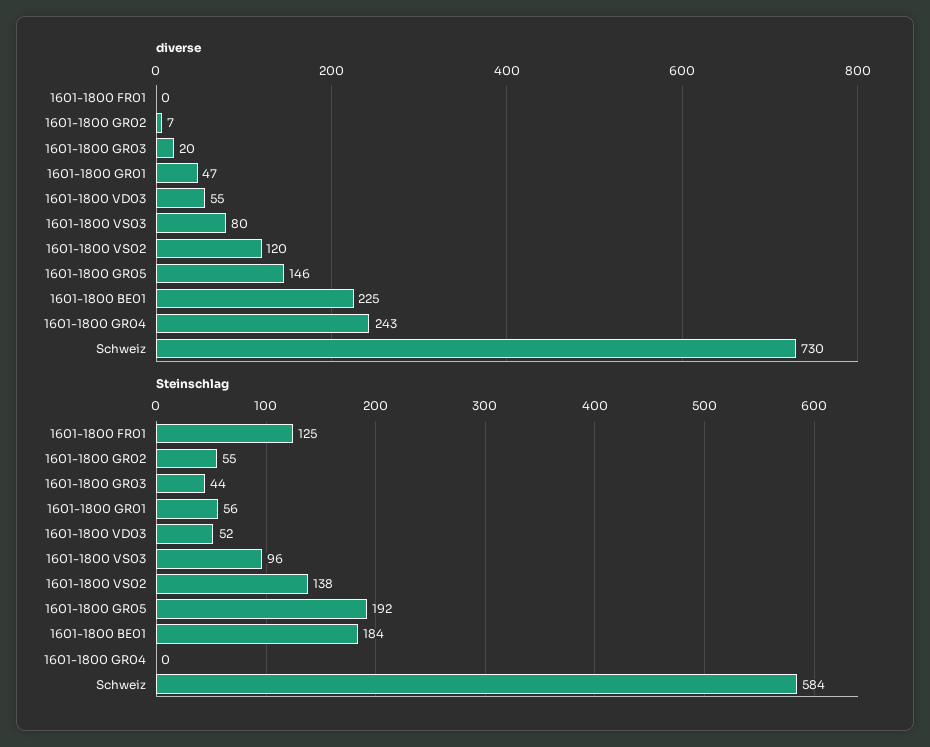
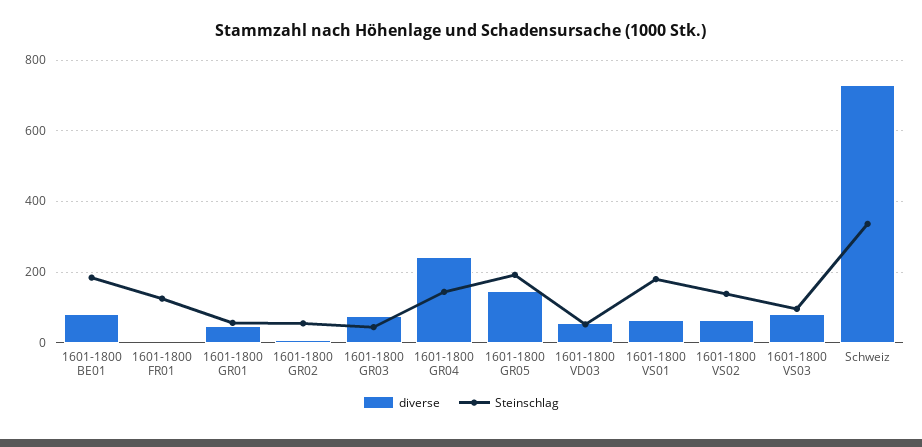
diverse, 1601-1800 GR03: 20 -> 80
diverse, 1601-1800 VS02: 120 -> 60
diverse, 1601-1800 BE01: 225 -> 80
Steinschlag, 1601-1800 GR04: 0 -> 140
Steinschlag, Schweiz: 584 -> 340
diverse, 1601-1800 VS01: none -> 60
Steinschlag, 1601-1800 VS01: none -> 180

